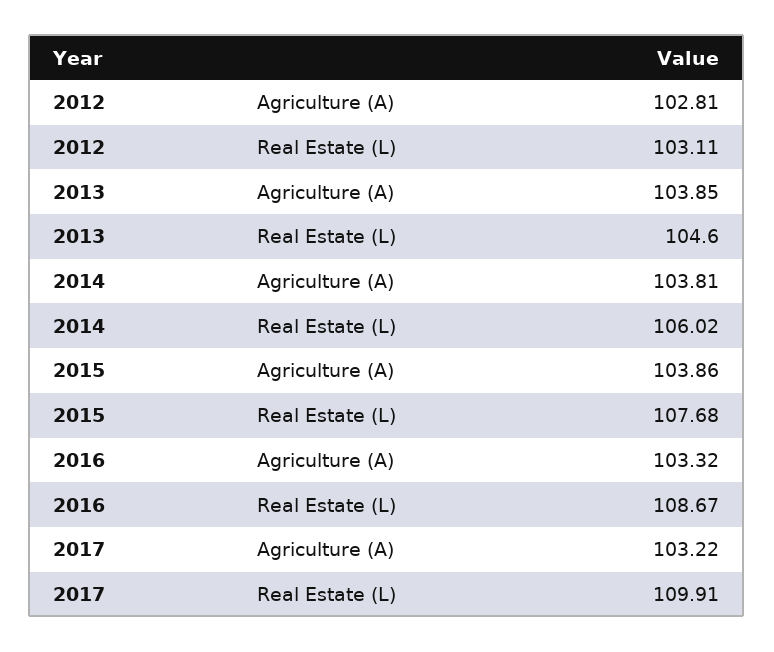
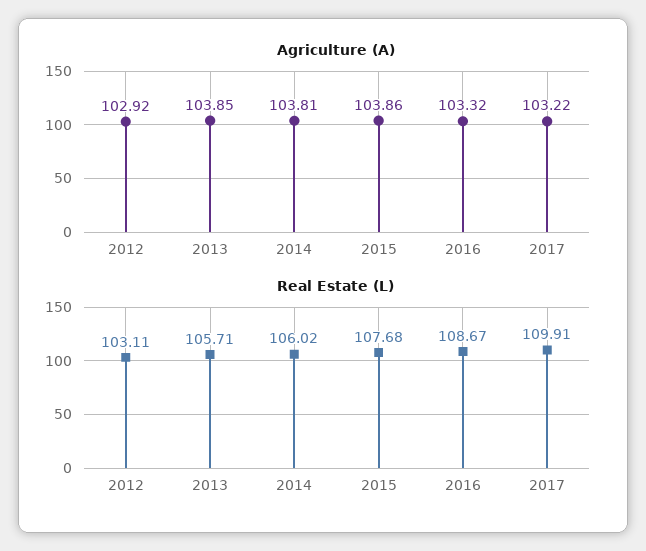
Agriculture (A), 2012: 102.81 -> 102.92
Real Estate (L), 2013: 104.6 -> 105.71

